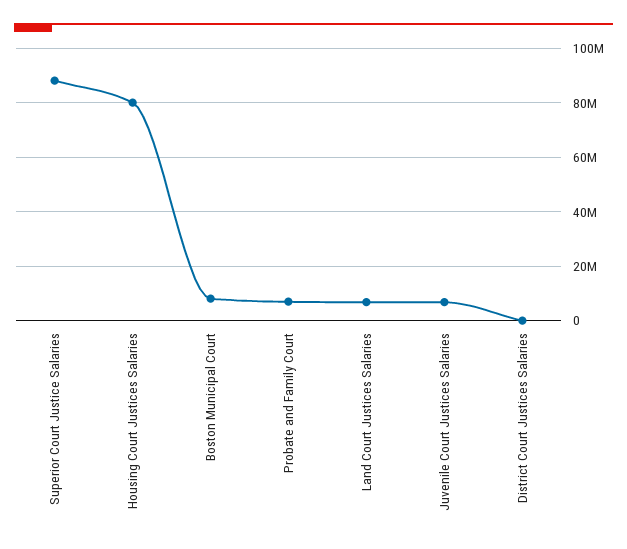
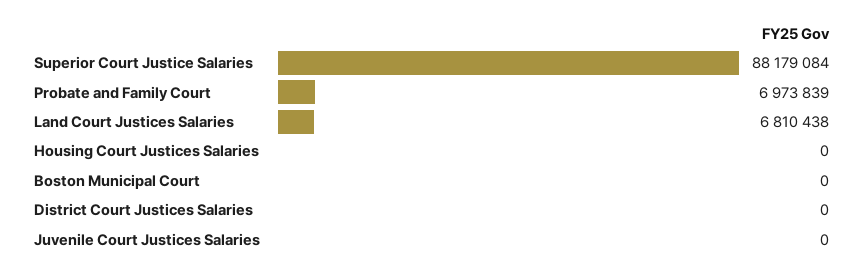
Housing Court Justices Salaries: 80000000 -> 0
Boston Municipal Court: 7500000 -> 0
Juvenile Court Justices Salaries: 7500000 -> 0

